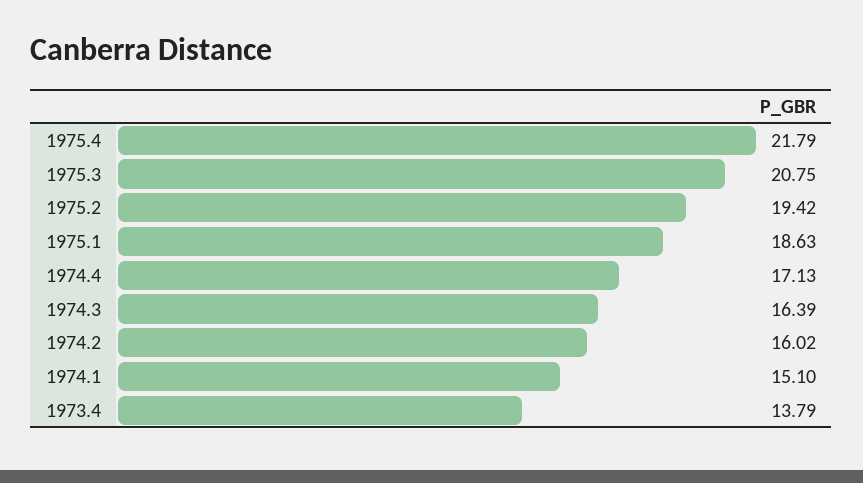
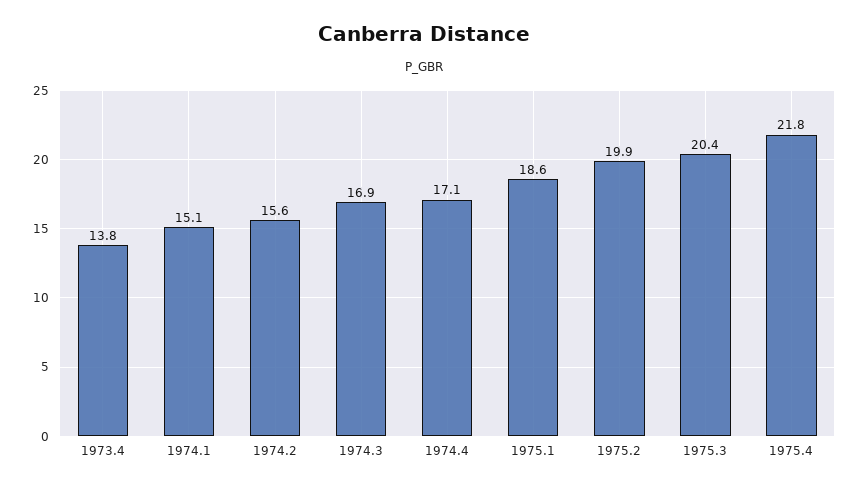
1975.3: 20.75 -> 20.4
1975.2: 19.42 -> 19.9
1974.3: 16.39 -> 16.9
1974.2: 16.02 -> 15.6

